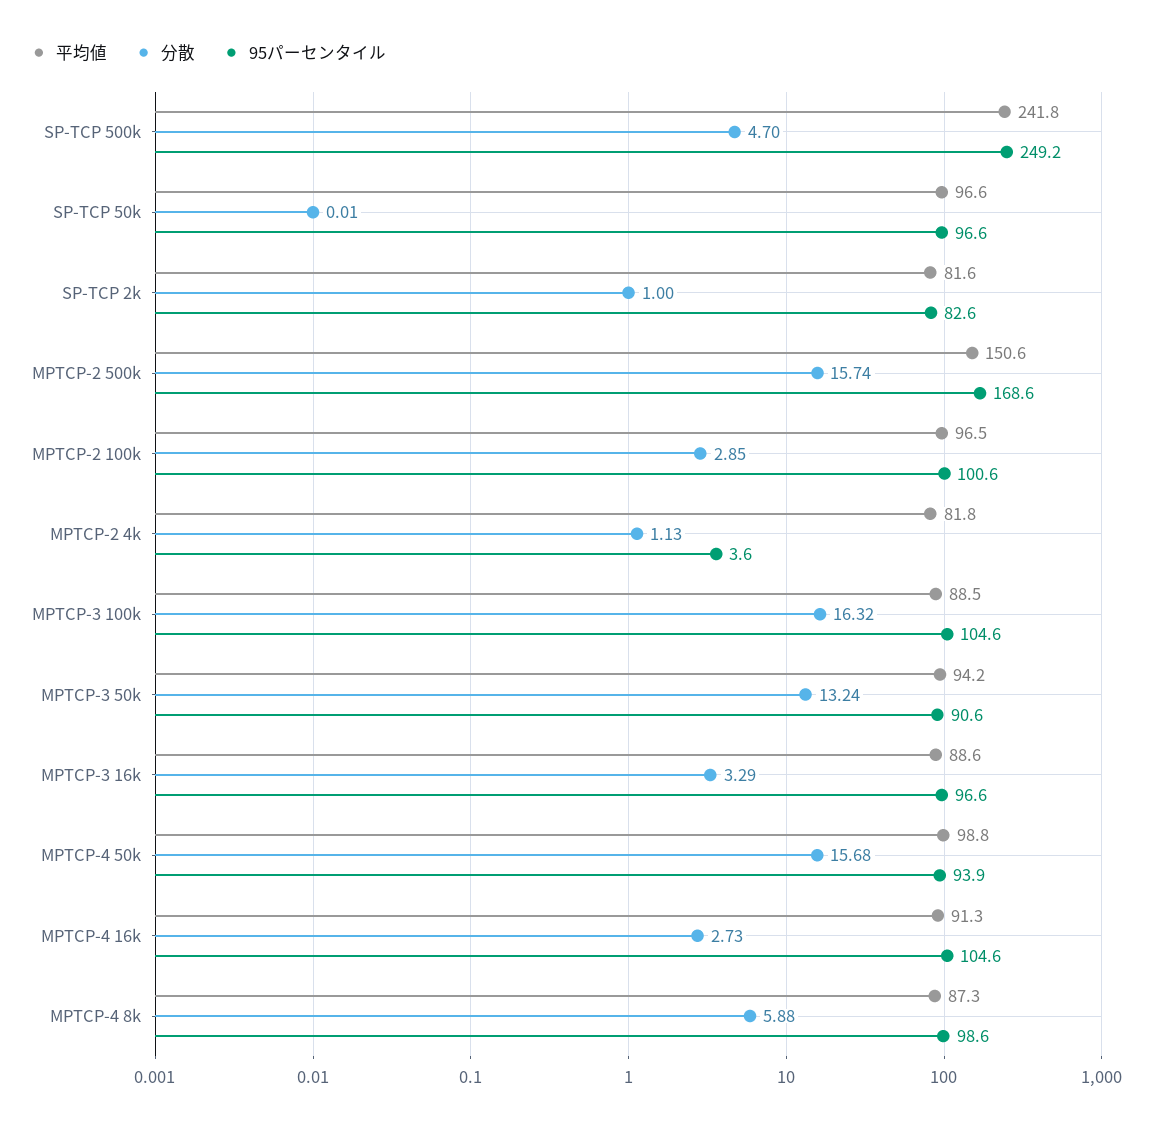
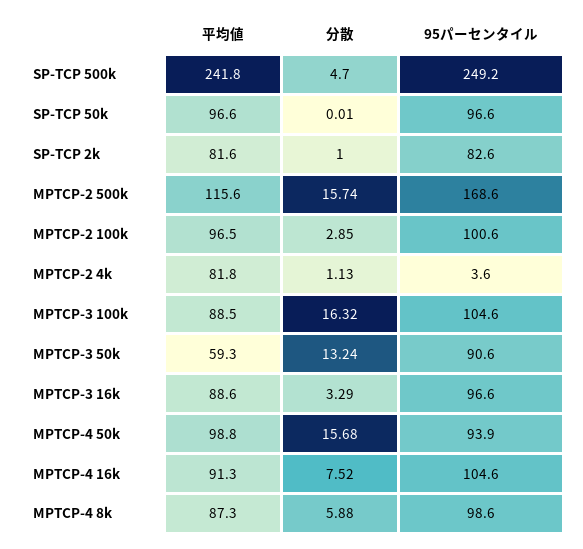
平均値, MPTCP-2 500k: 150.6 -> 115.6
平均値, MPTCP-3 50k: 94.2 -> 59.3
分散, MPTCP-4 16k: 2.73 -> 7.52

